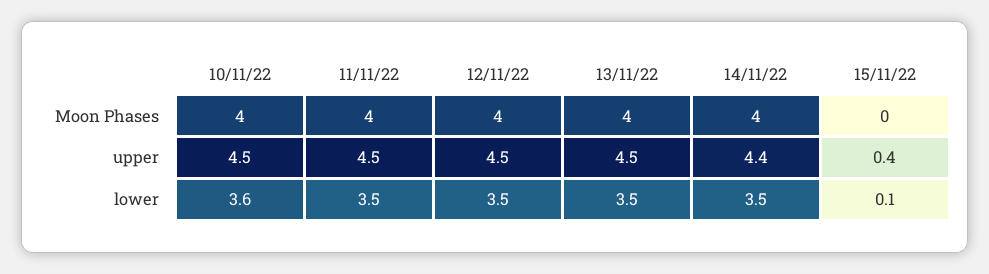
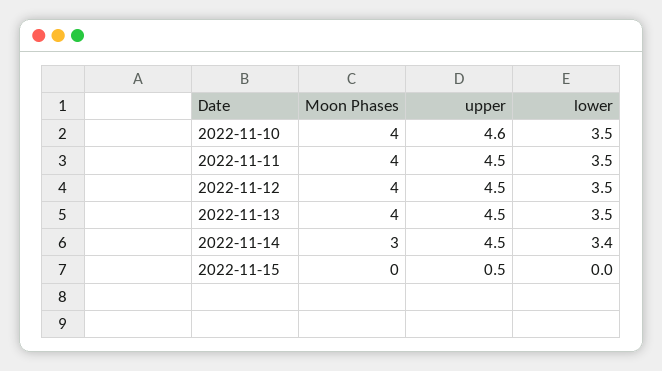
14/11/22, Moon Phases: 4 -> 3
10/11/22, upper: 4.5 -> 4.6
14/11/22, upper: 4.4 -> 4.5
15/11/22, upper: 0.4 -> 0.5
10/11/22, lower: 3.6 -> 3.5
14/11/22, lower: 3.5 -> 3.4
15/11/22, lower: 0.1 -> 0

